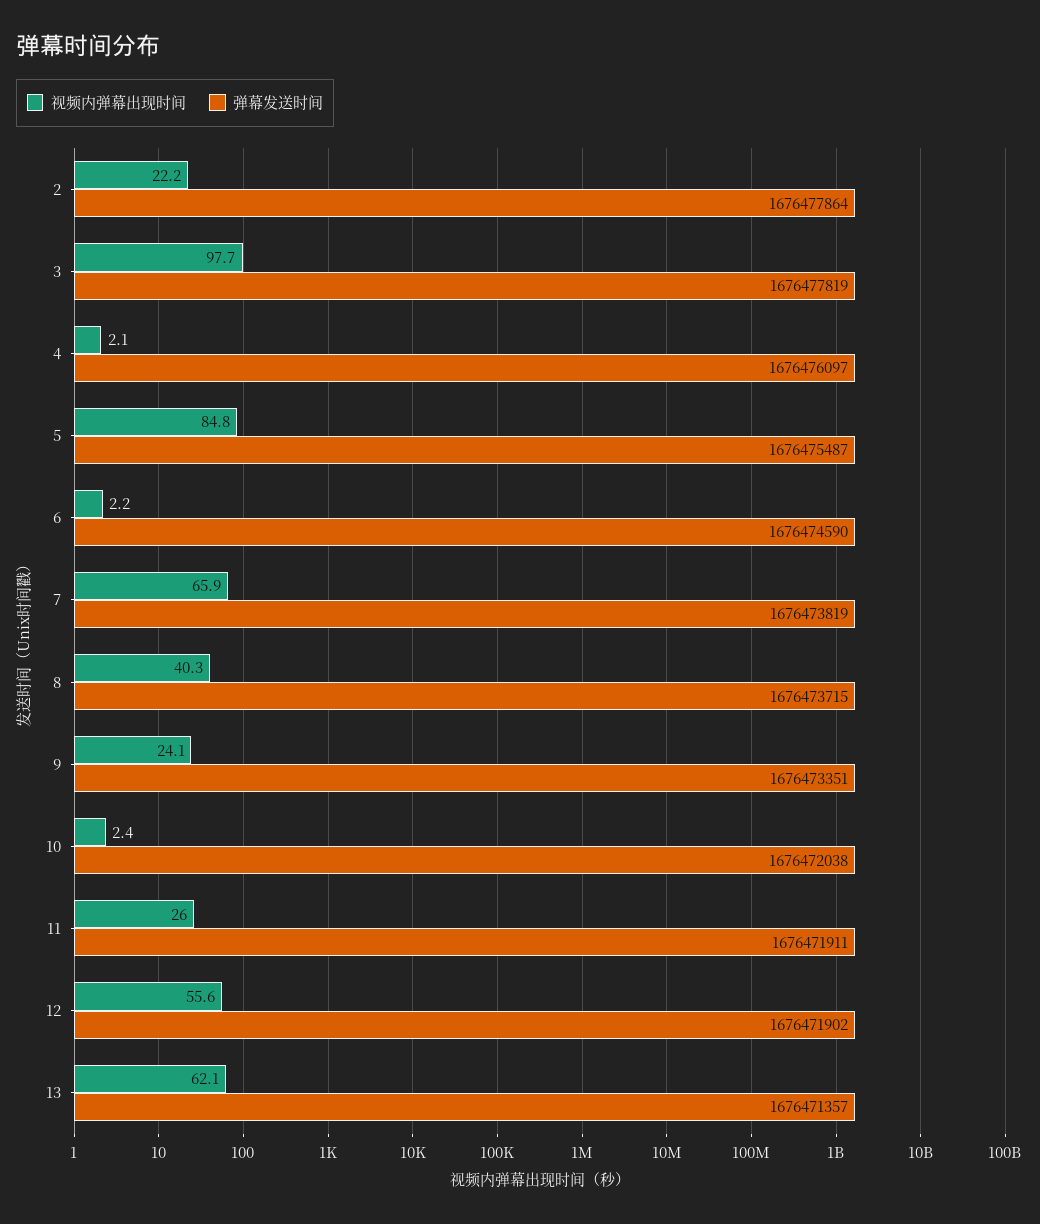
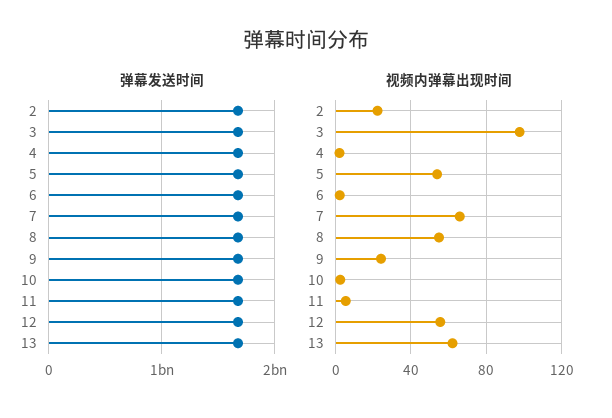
视频内弹幕出现时间, 5: 84.8 -> 55
视频内弹幕出现时间, 8: 40.3 -> 55
视频内弹幕出现时间, 11: 26 -> 5

